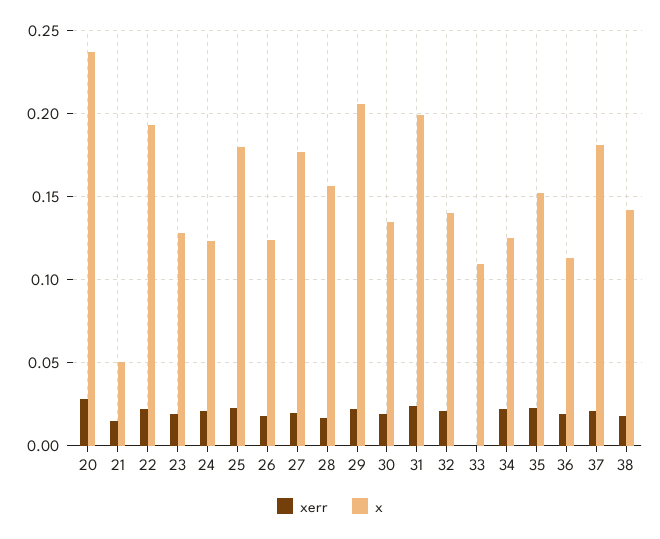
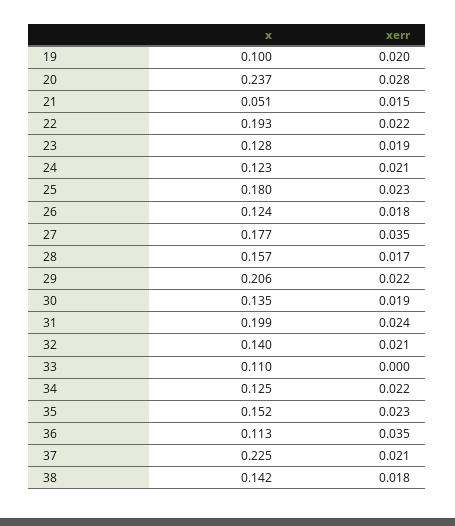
xerr, 27: 0.02 -> 0.035
xerr, 36: 0.02 -> 0.035
x, 37: 0.18 -> 0.225
x, 19: none -> 0.1
xerr, 19: none -> 0.02

